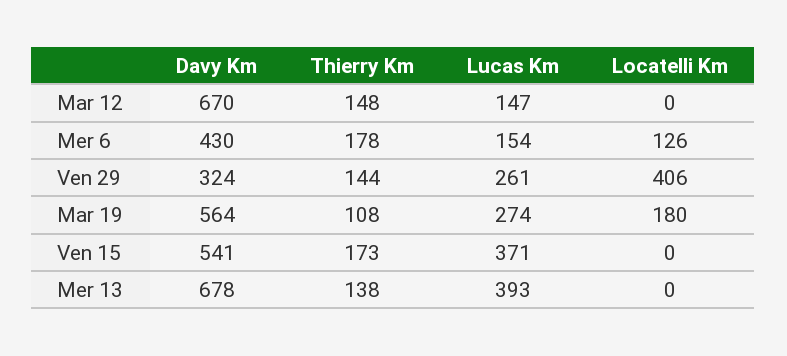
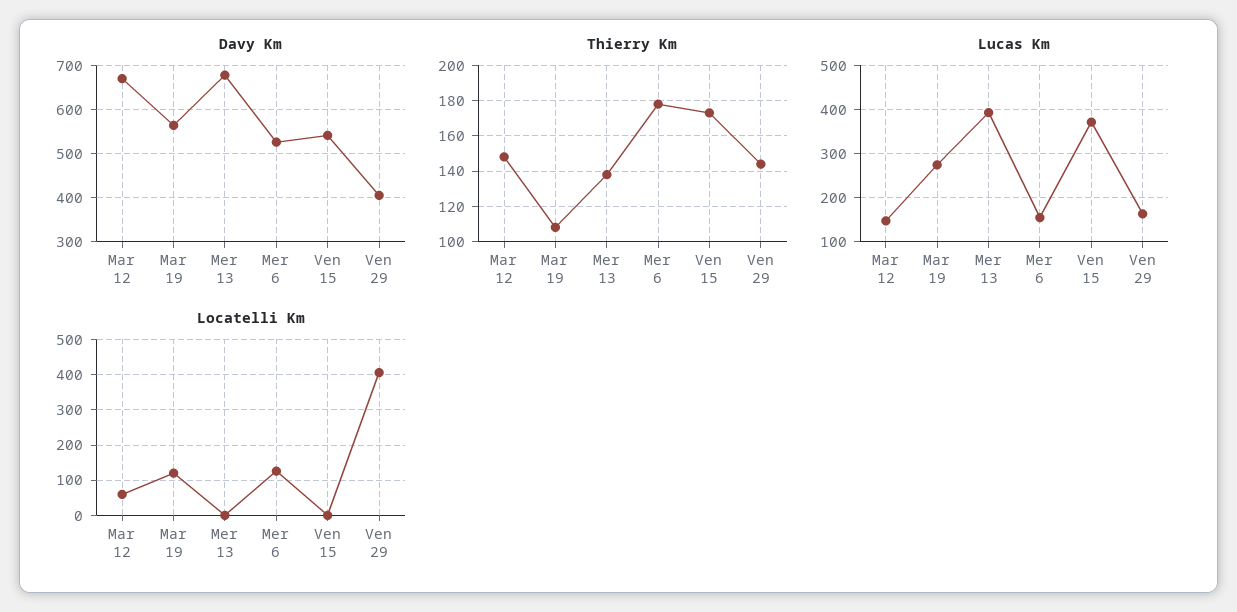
Locatelli Km, Mar 12: 0 -> 60
Davy Km, Mer 6: 430 -> 520
Davy Km, Ven 29: 324 -> 400
Lucas Km, Ven 29: 261 -> 160
Locatelli Km, Mar 19: 180 -> 120

